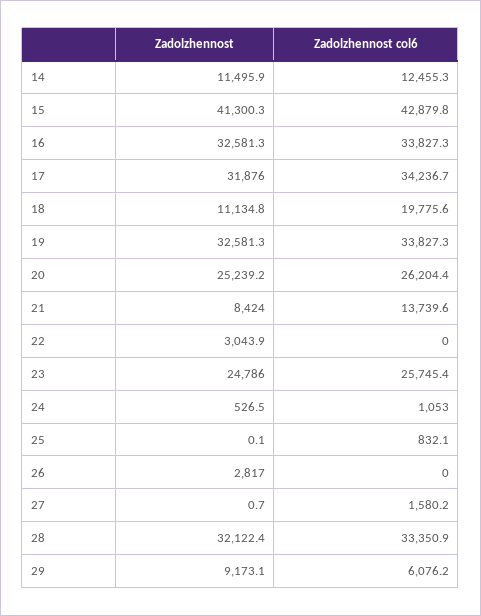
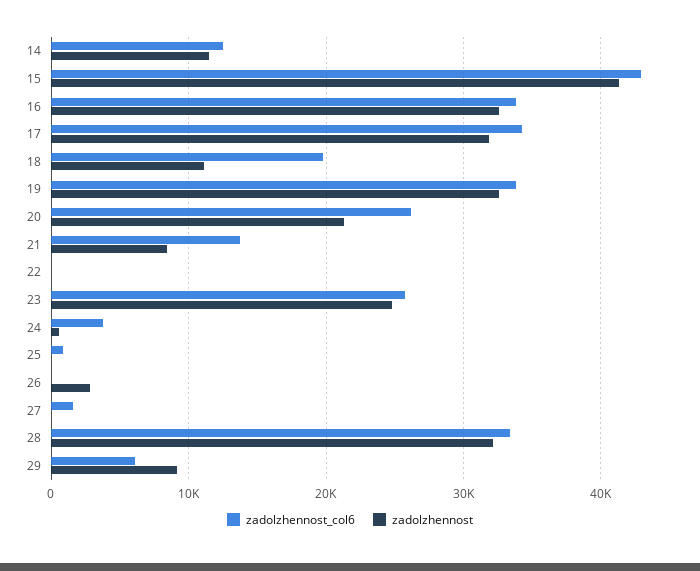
Zadolzhennost, 20: 25239.2 -> 21000
Zadolzhennost, 22: 3043.9 -> 0
Zadolzhennost col6, 24: 1053 -> 4000

